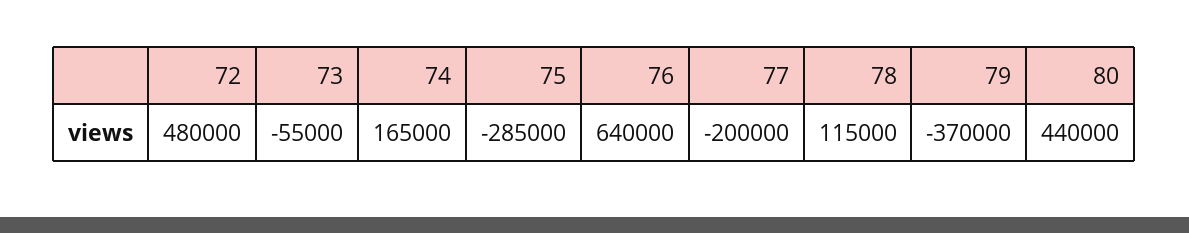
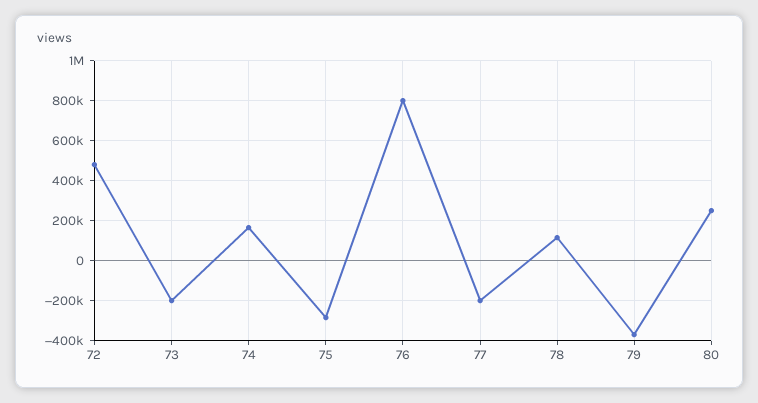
73: -55000 -> -200000
76: 640000 -> 800000
80: 440000 -> 250000

